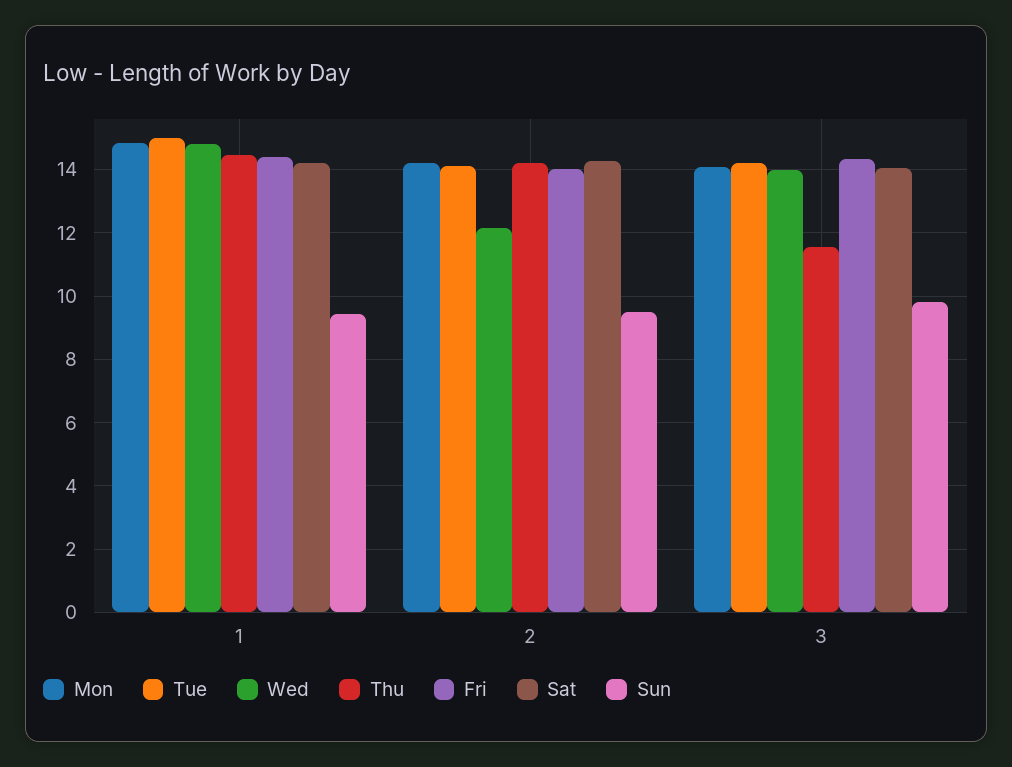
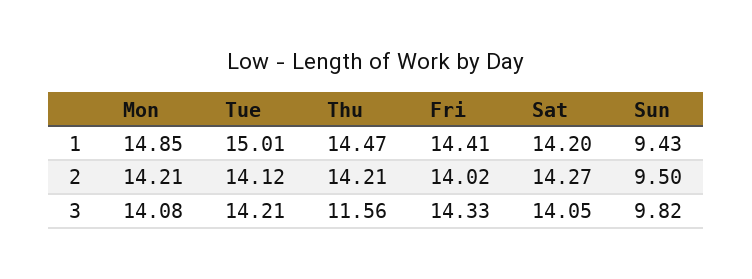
Wed, 1: 14.8 -> none
Wed, 2: 12.2 -> none
Wed, 3: 14 -> none

